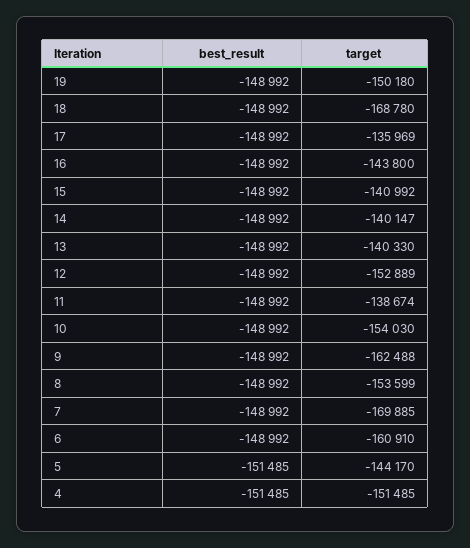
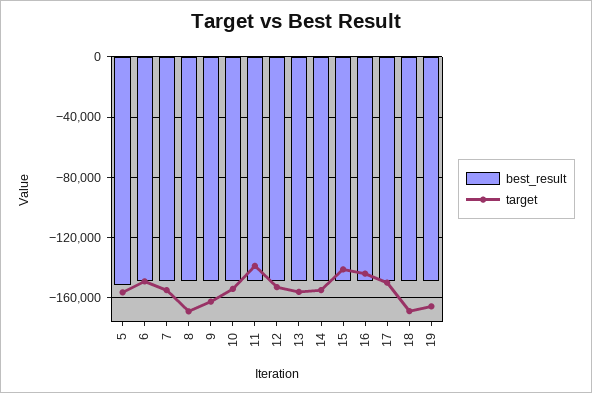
target, 19: -150180 -> -165000
target, 17: -135969 -> -150000
target, 14: -140147 -> -155000
target, 13: -140330 -> -155000
target, 8: -153599 -> -170000
target, 7: -169885 -> -155000
target, 6: -160910 -> -150000
target, 5: -144170 -> -155000
best_result, 4: -151485 -> none
target, 4: -151485 -> none

